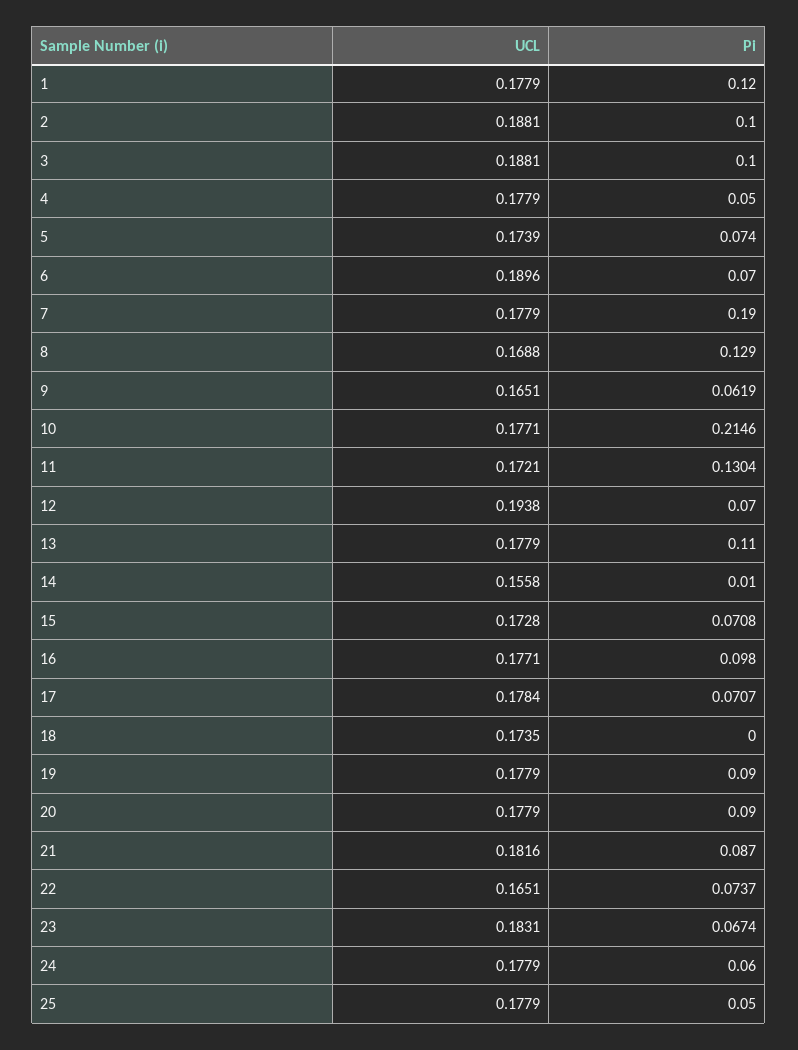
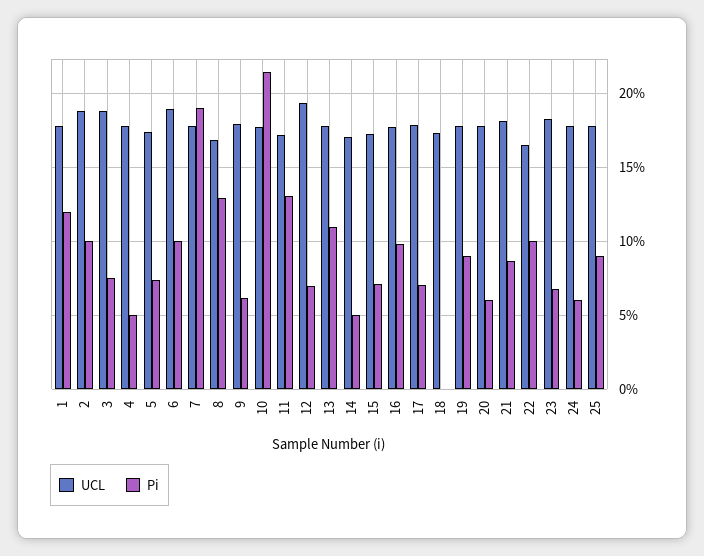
Pi, 3: 0.1 -> 0.075
Pi, 6: 0.07 -> 0.1
UCL, 9: 0.1651 -> 0.18
UCL, 14: 0.1558 -> 0.17
Pi, 14: 0.01 -> 0.05
Pi, 20: 0.09 -> 0.06
Pi, 22: 0.0737 -> 0.1
Pi, 25: 0.05 -> 0.09

